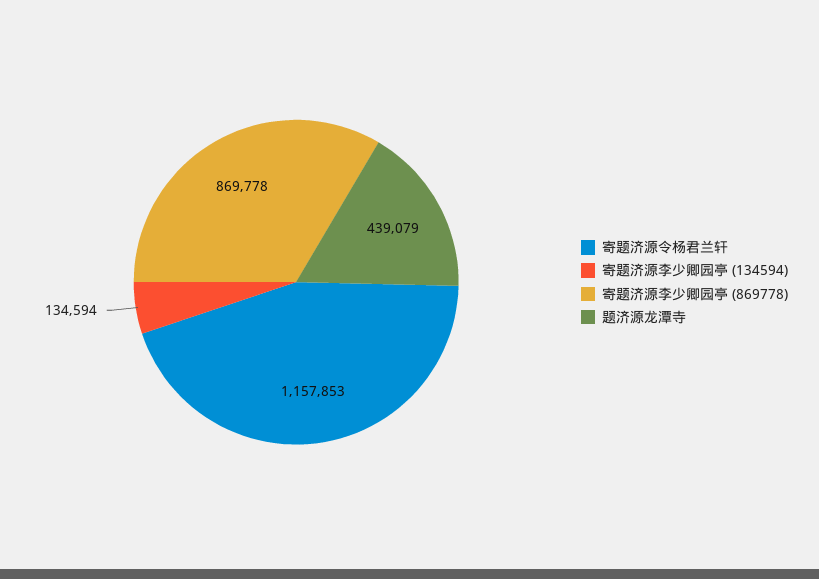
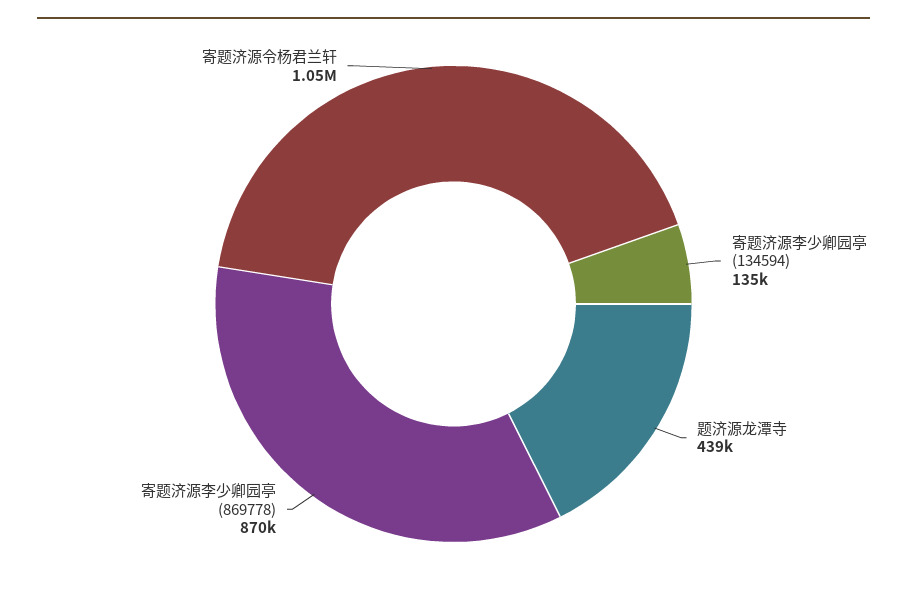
寄题济源令杨君兰轩: 1157853 -> 1050000

